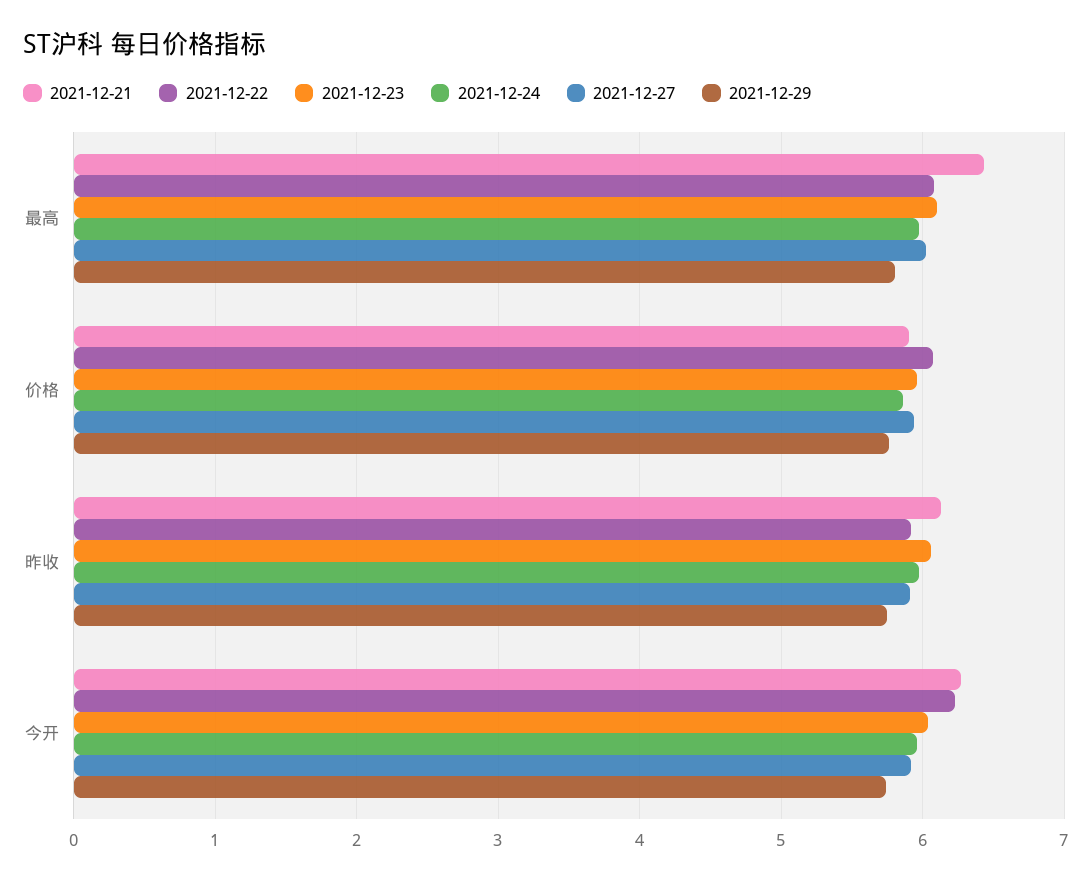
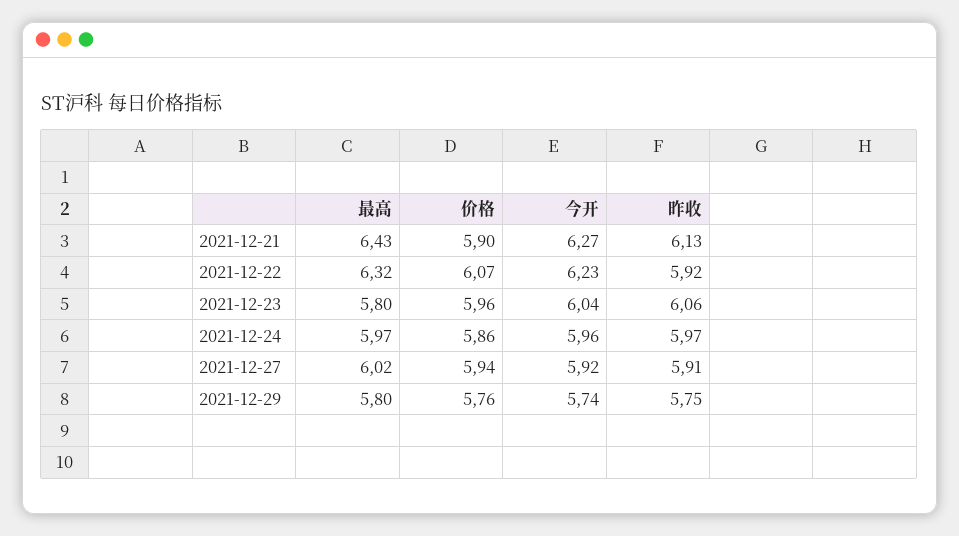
2021-12-22, 最高: 6.1 -> 6.32
2021-12-23, 最高: 6.1 -> 5.8

